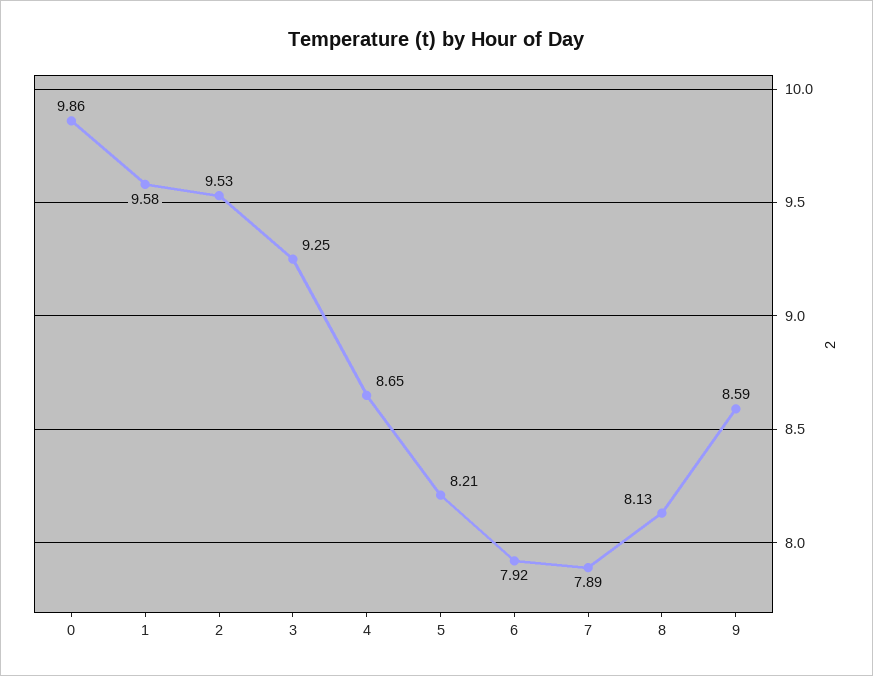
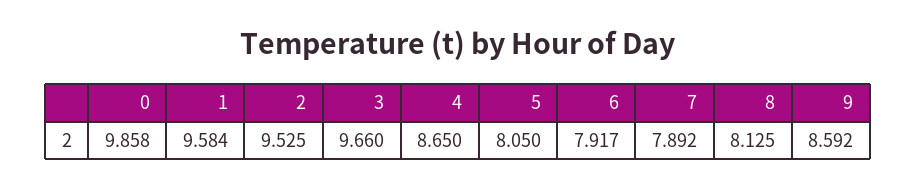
3: 9.25 -> 9.66
5: 8.21 -> 8.05

